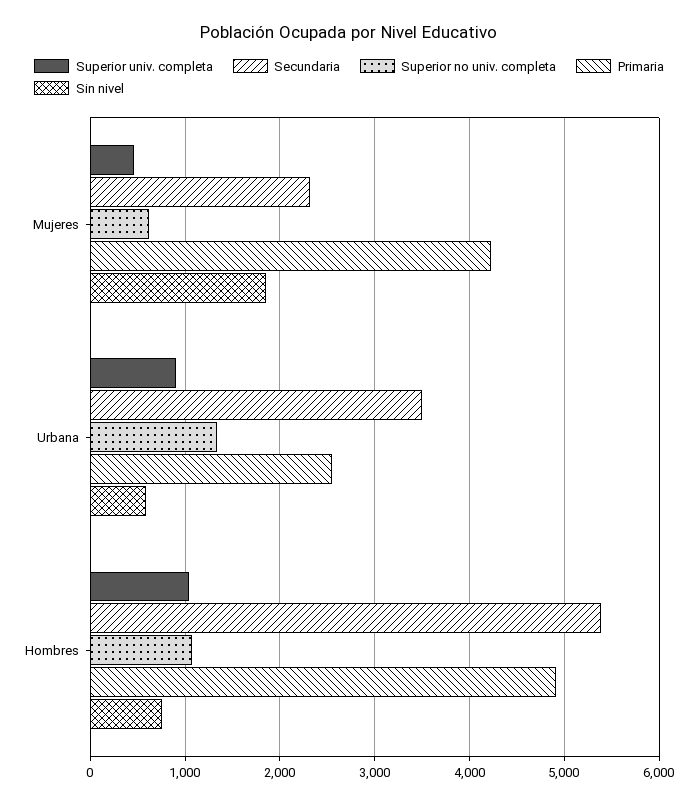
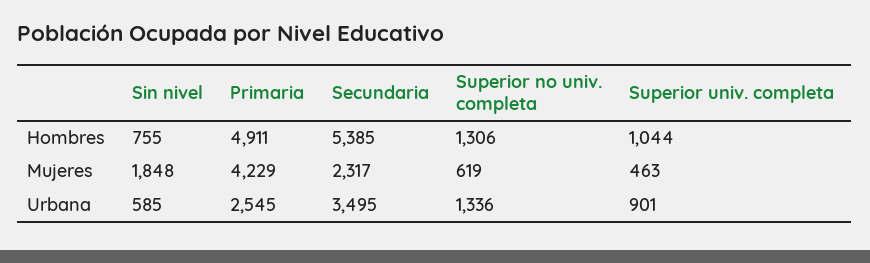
Superior no univ. completa, Hombres: 1100 -> 1306

